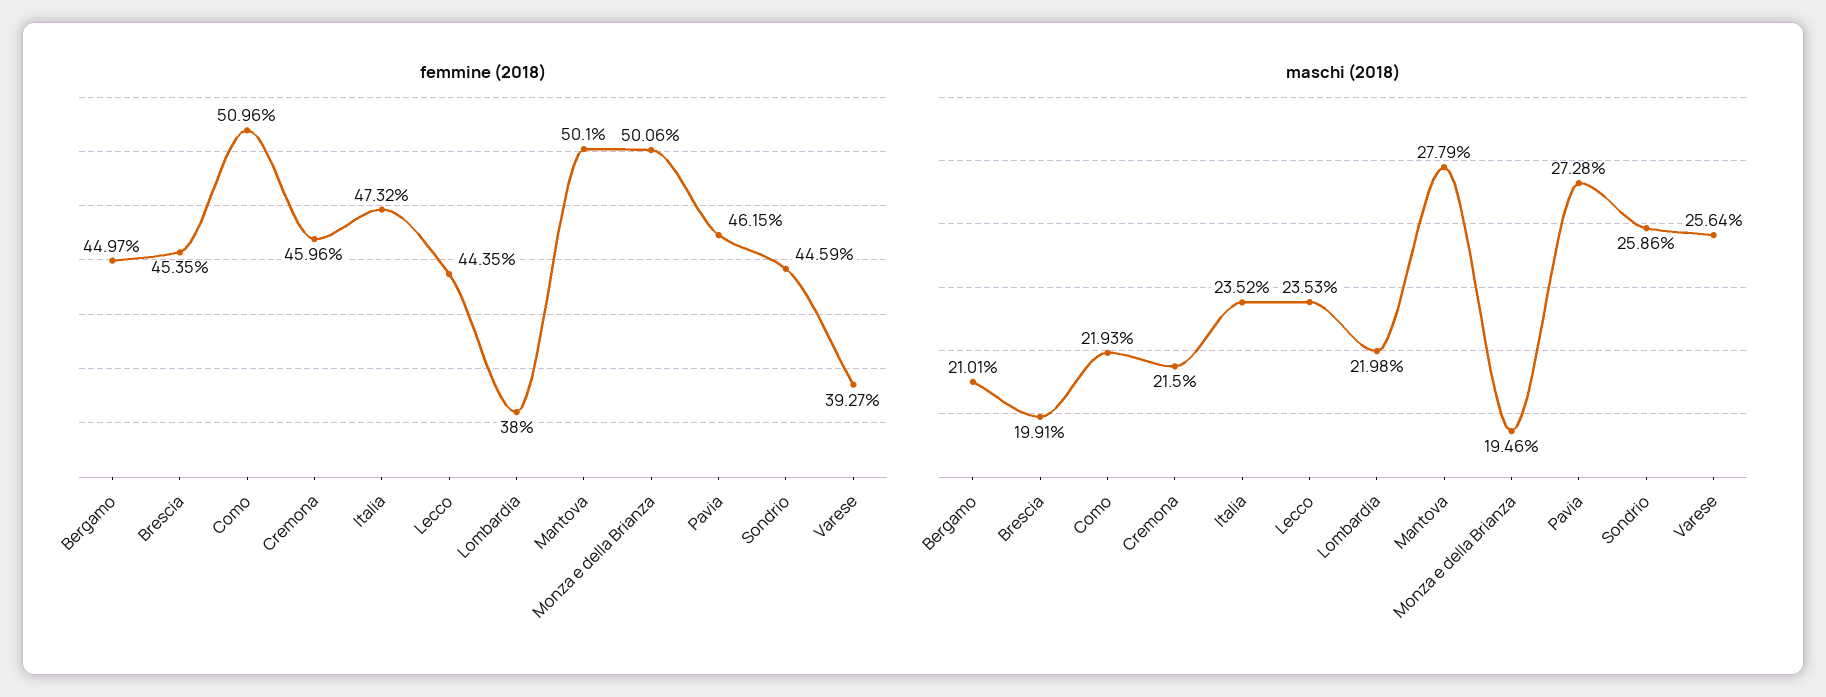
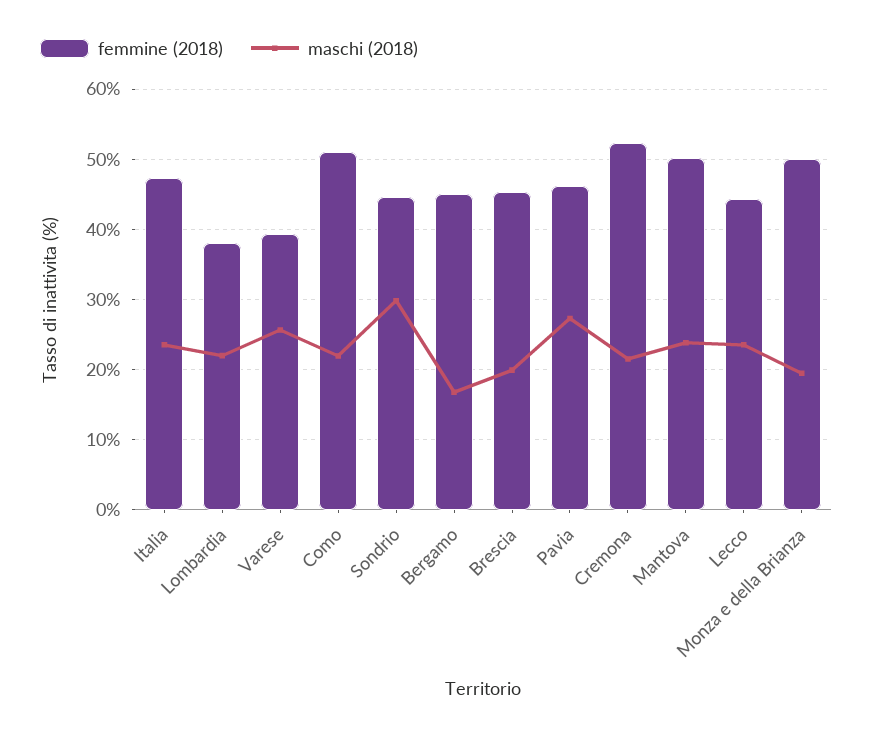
femmine (2018), Cremona: 45.96 -> 52
maschi (2018), Bergamo: 21.01 -> 17
maschi (2018), Mantova: 27.79 -> 24
maschi (2018), Sondrio: 25.86 -> 30

